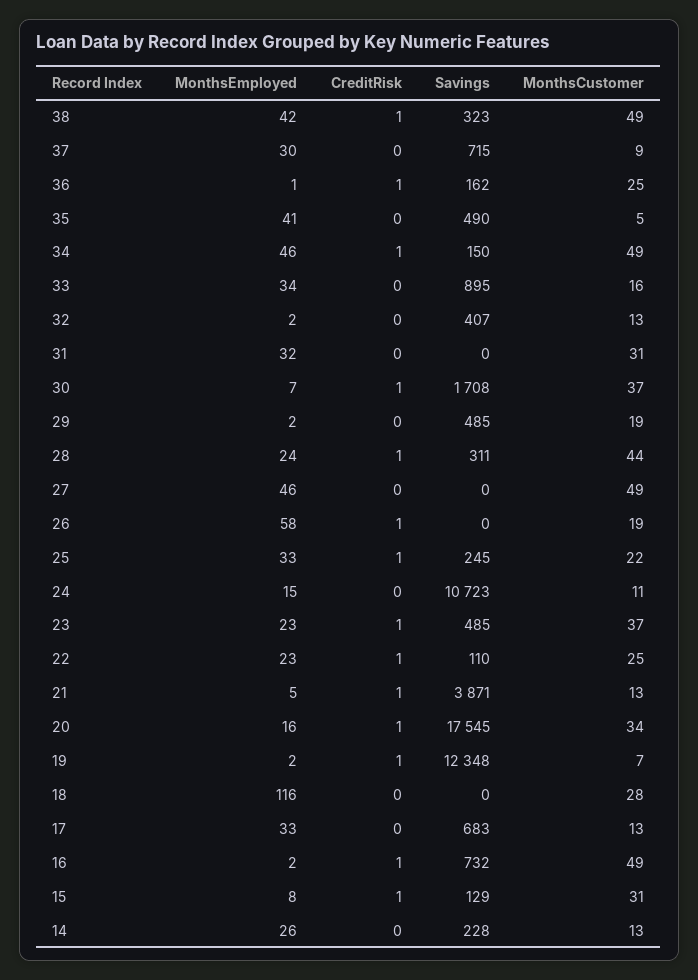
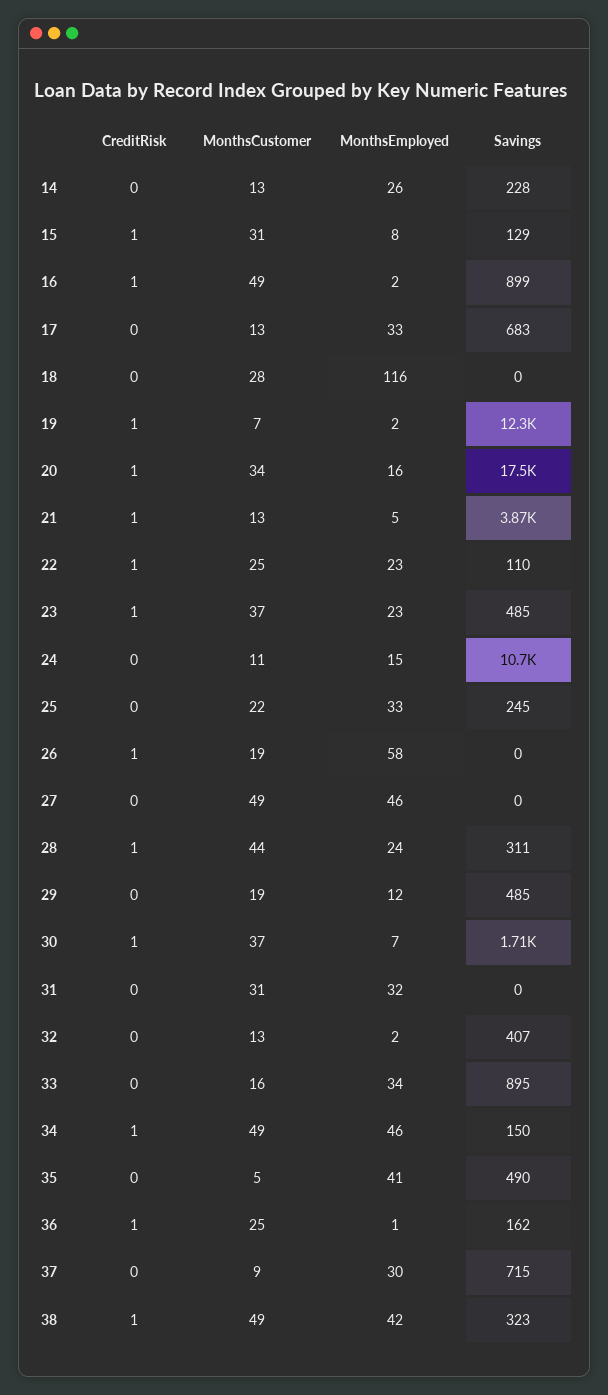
MonthsEmployed, 29: 2 -> 12
CreditRisk, 25: 1 -> 0
Savings, 16: 732 -> 899

